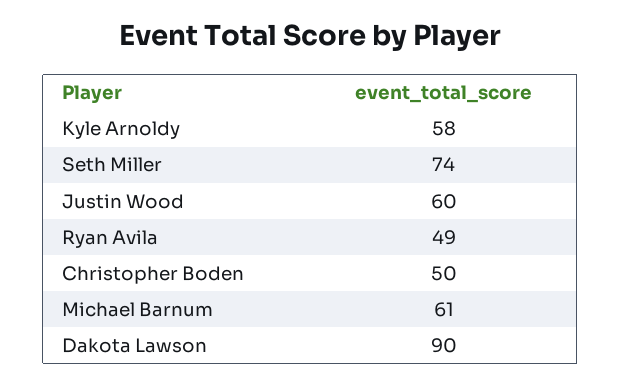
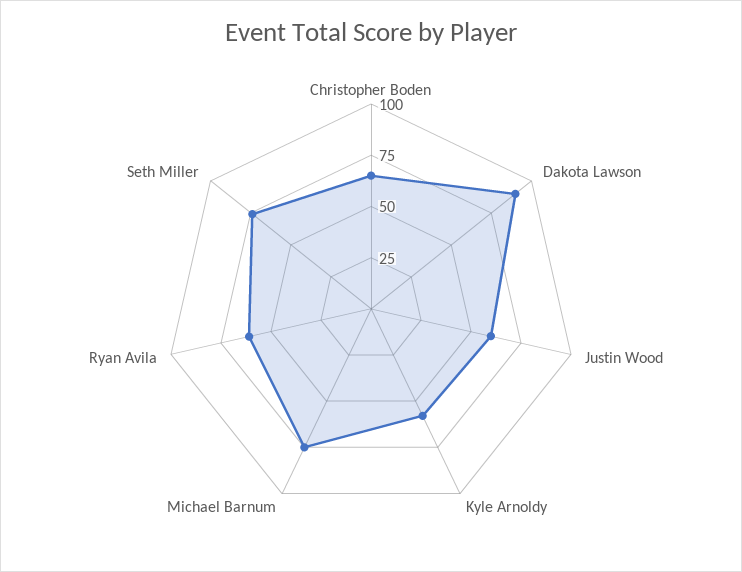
Ryan Avila: 49 -> 60
Christopher Boden: 50 -> 65
Michael Barnum: 61 -> 75

